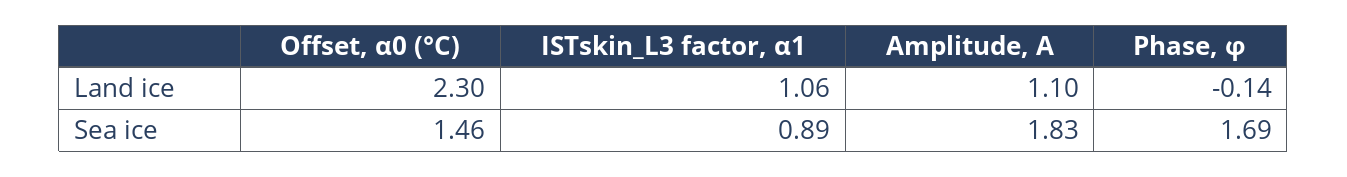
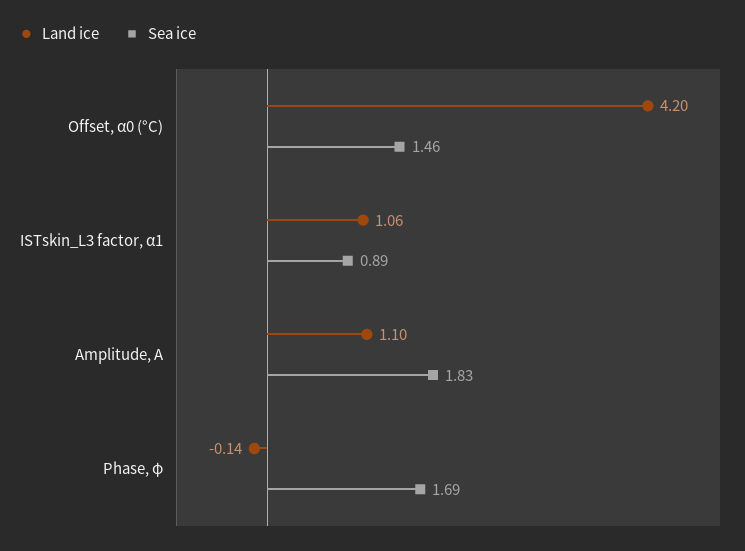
Land ice, Offset, α0 (°C): 2.3 -> 4.2

